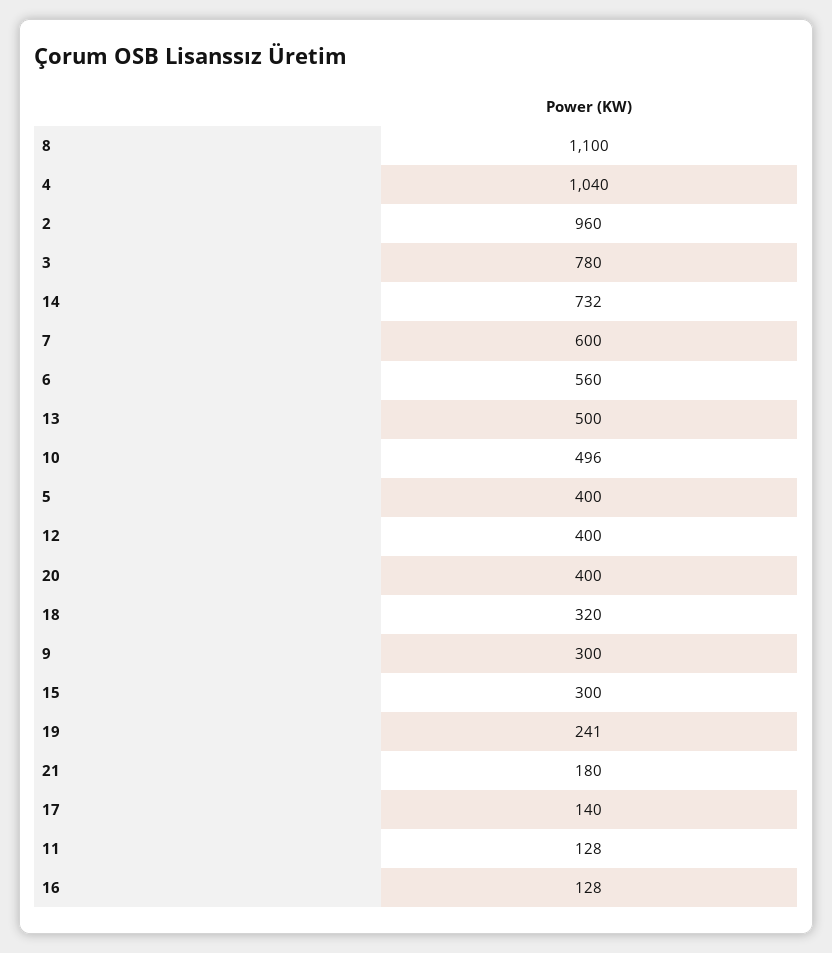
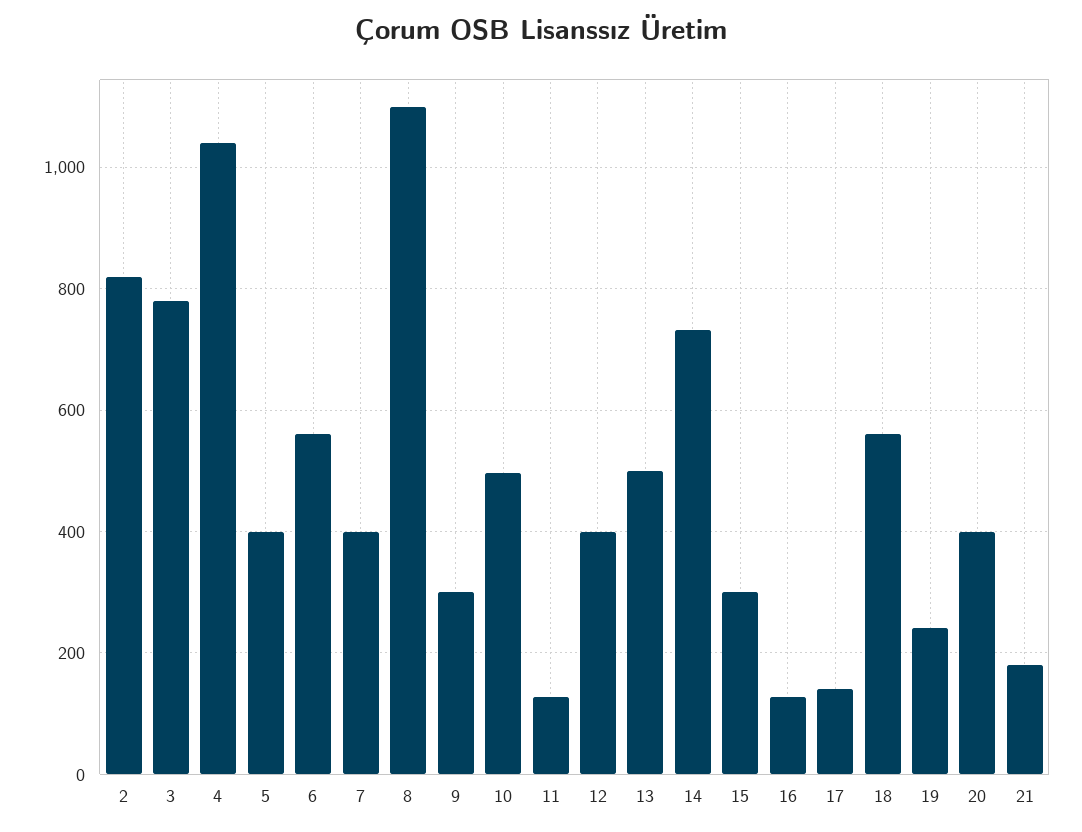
2: 960 -> 820
7: 600 -> 400
18: 320 -> 560

